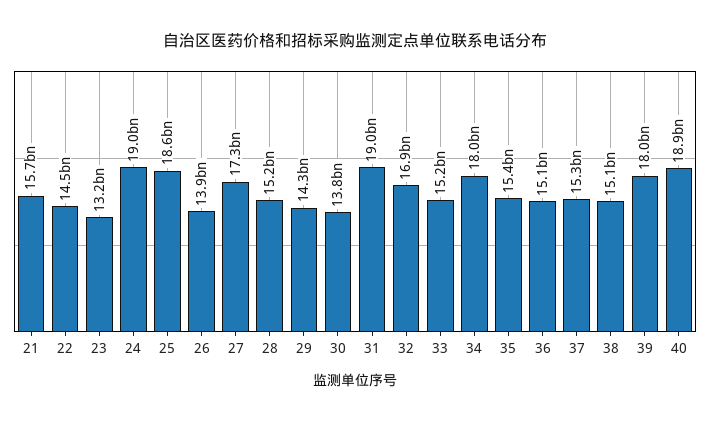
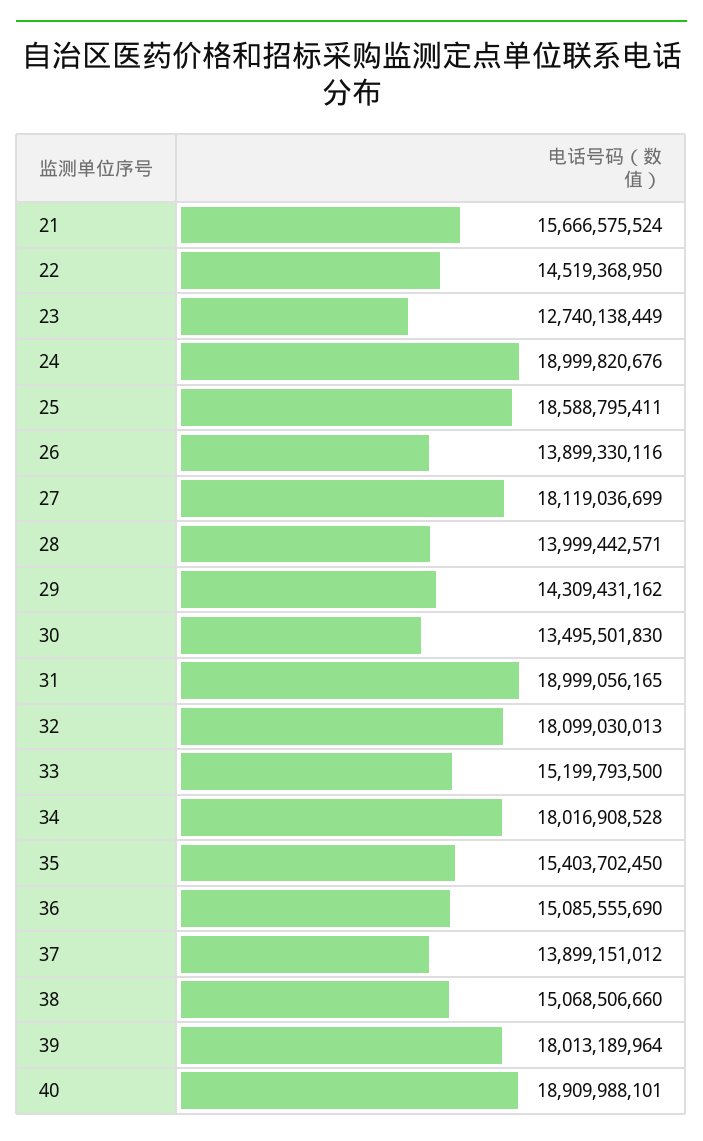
23: 13200000000 -> 12740138449
27: 17300000000 -> 18119036699
28: 15200000000 -> 13999442571
30: 13800000000 -> 13495501830
32: 16900000000 -> 18099030013
37: 15300000000 -> 13899151012

